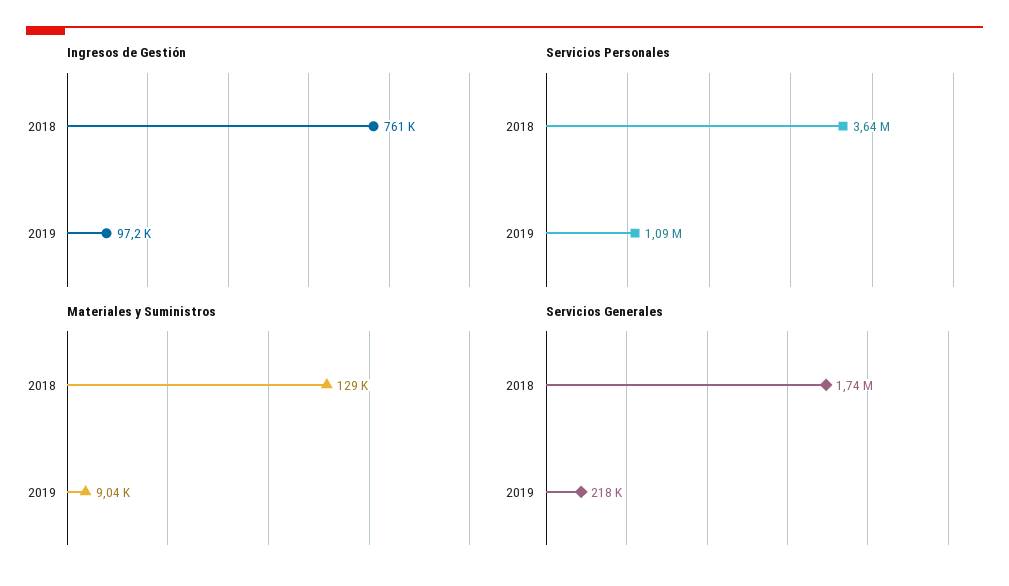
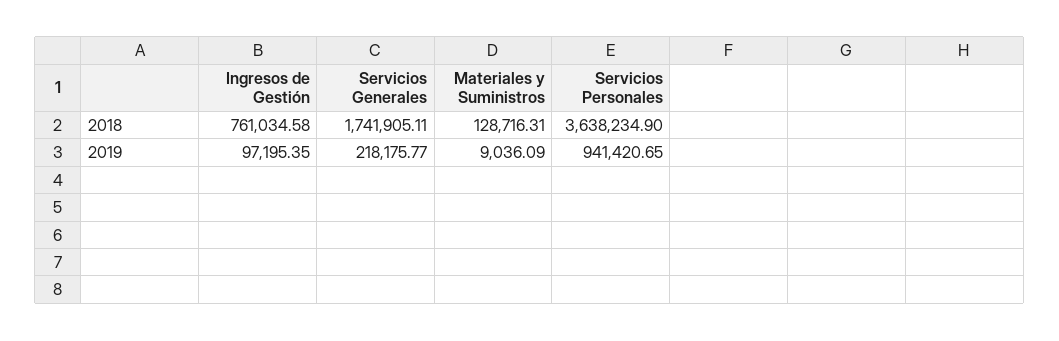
Servicios Personales, 2019: 1090000 -> 941420.65

